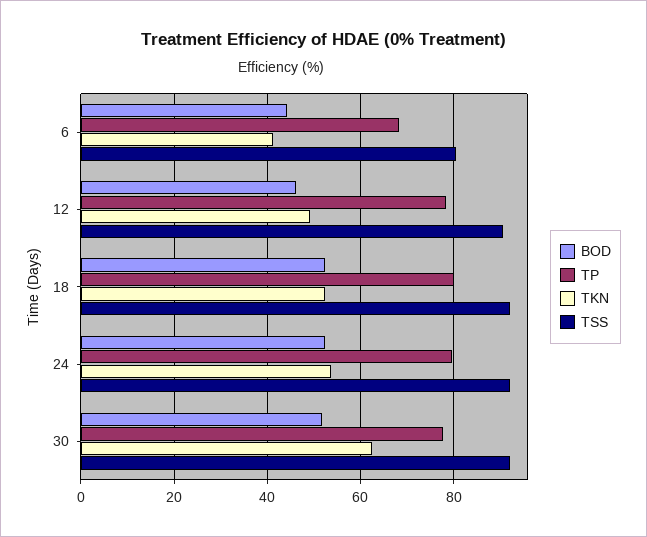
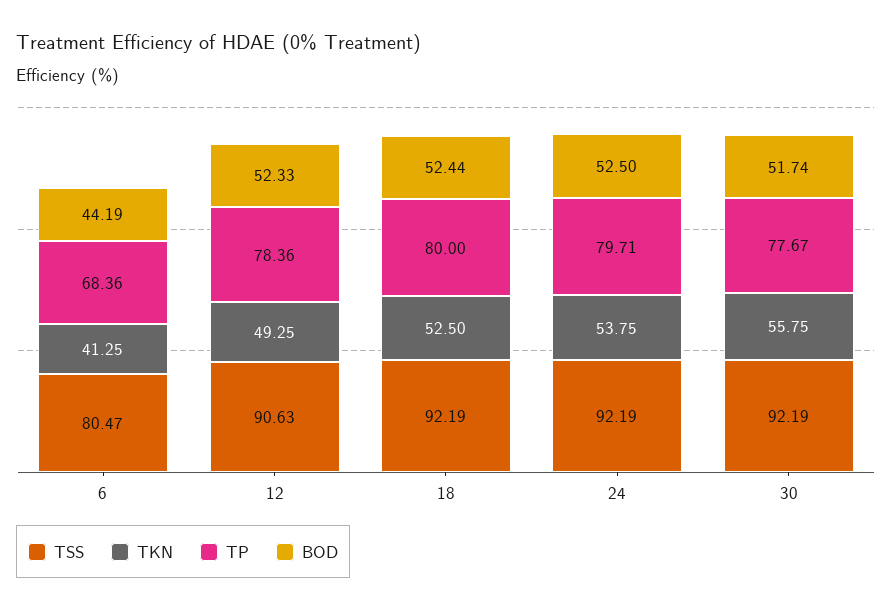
BOD, 12: 46 -> 52.33
TKN, 30: 62 -> 55.75

